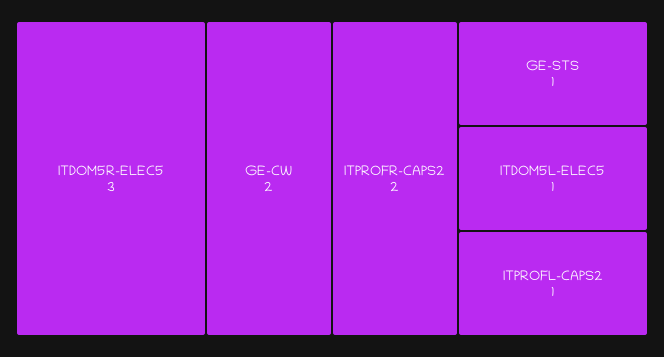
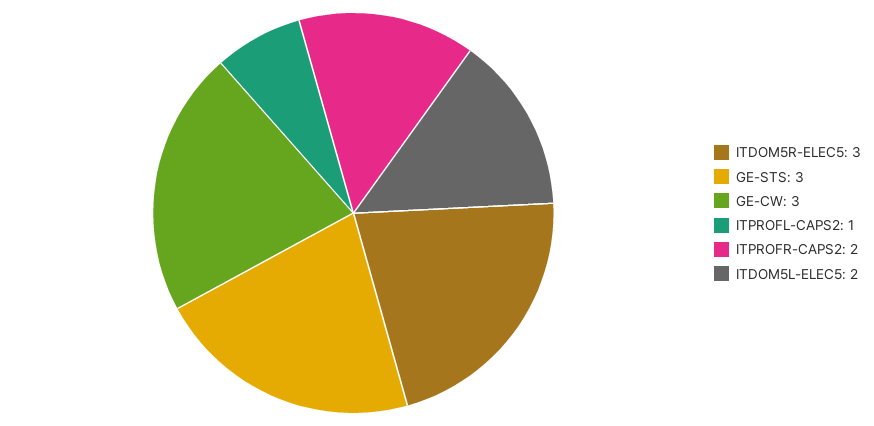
GE-CW: 2 -> 3
GE-STS: 1 -> 3
ITDOM5L-ELEC5: 1 -> 2

